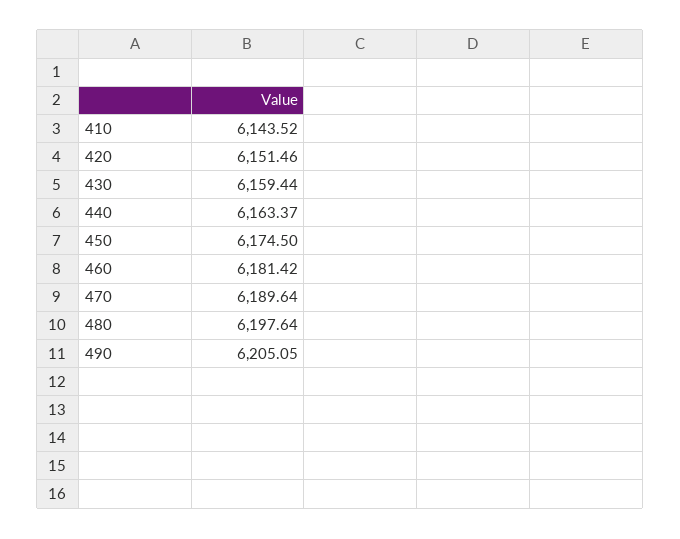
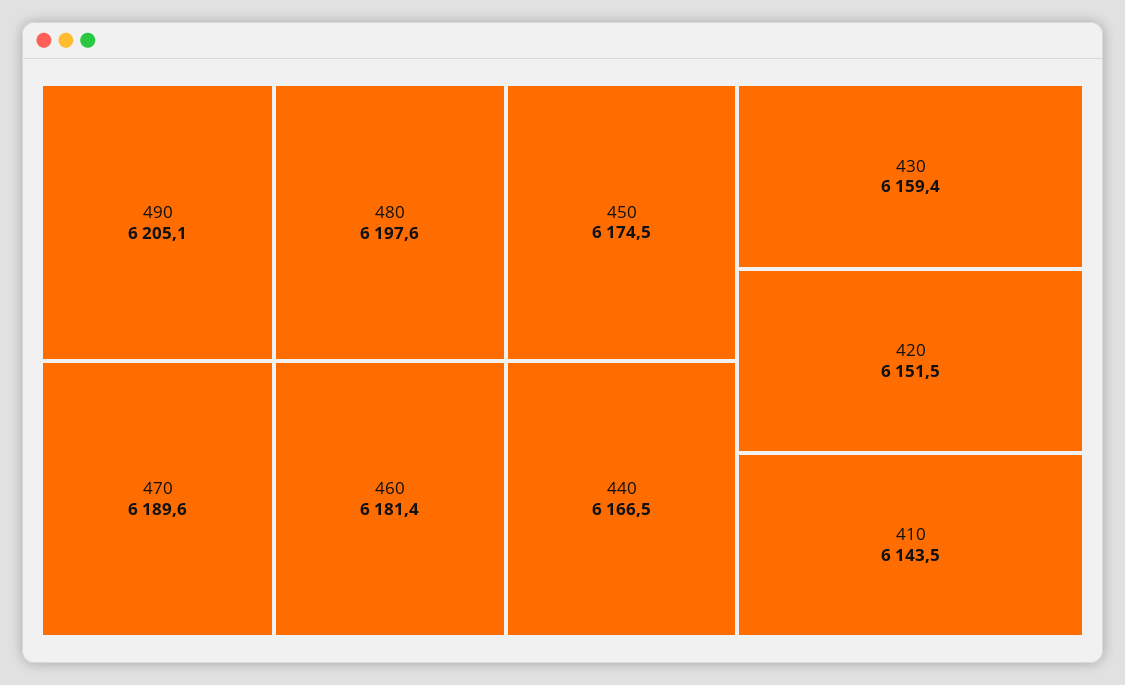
440: 6163.37 -> 6166.5

